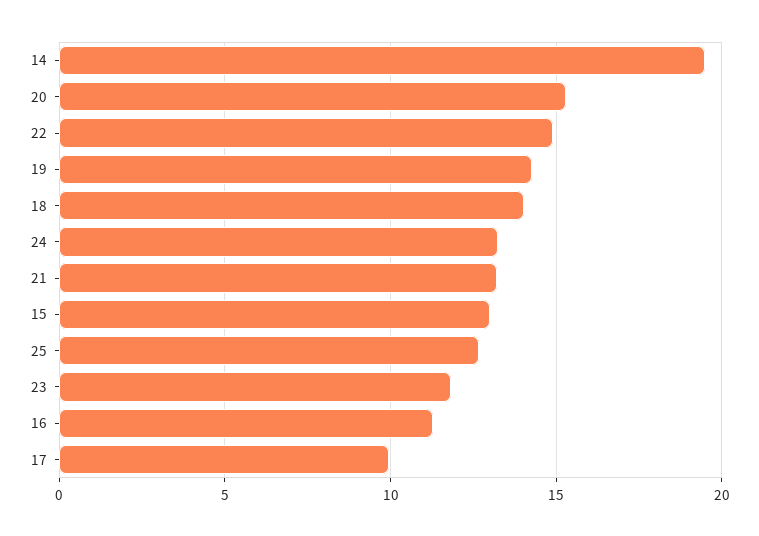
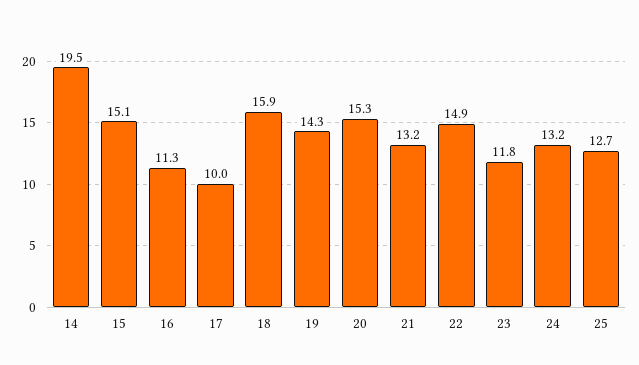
18: 14 -> 15.9
15: 13 -> 15.1

